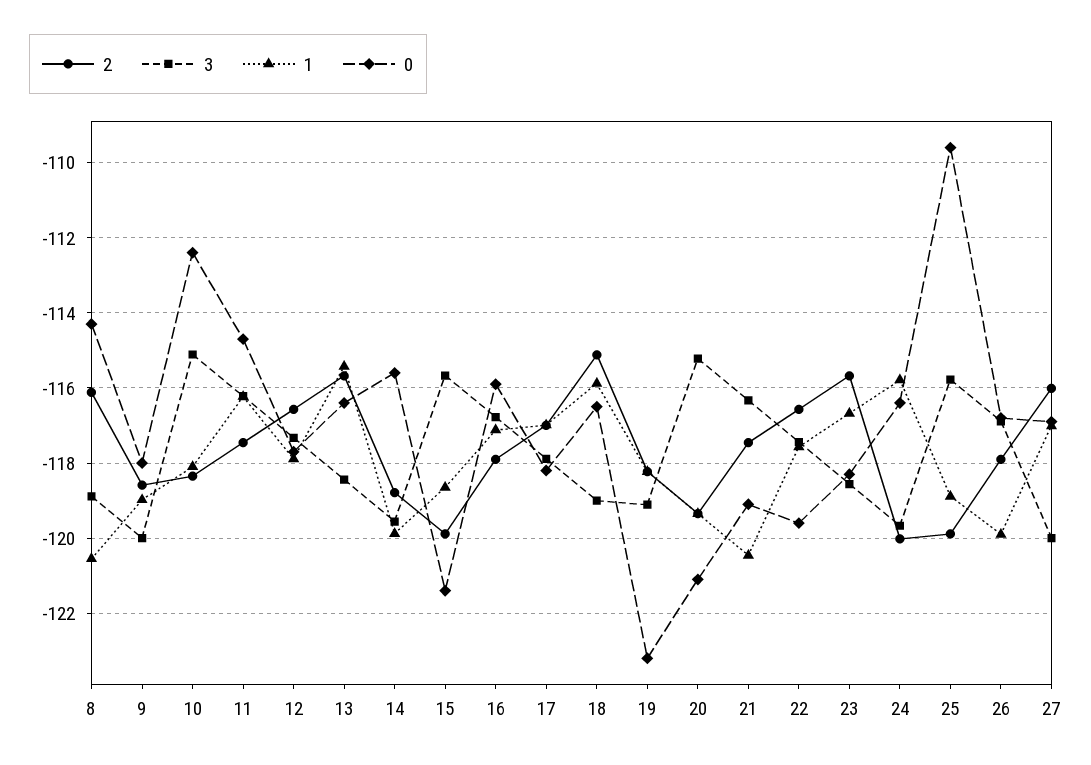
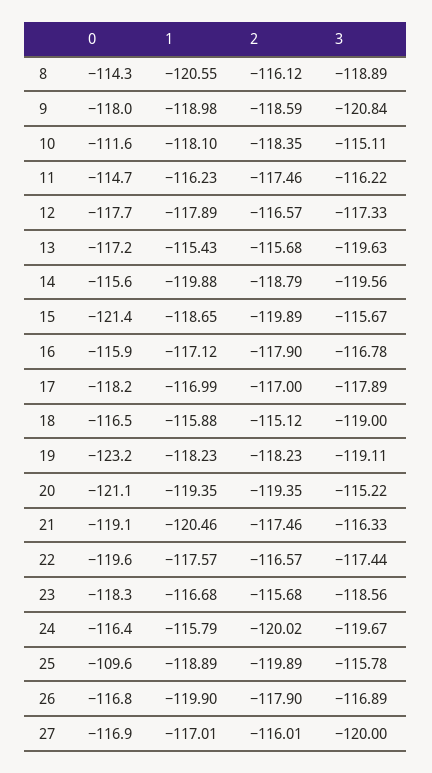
3, 9: -120 -> -120.84
0, 10: -112.4 -> -111.6
3, 13: -118.4 -> -119.63
0, 13: -116.4 -> -117.2

